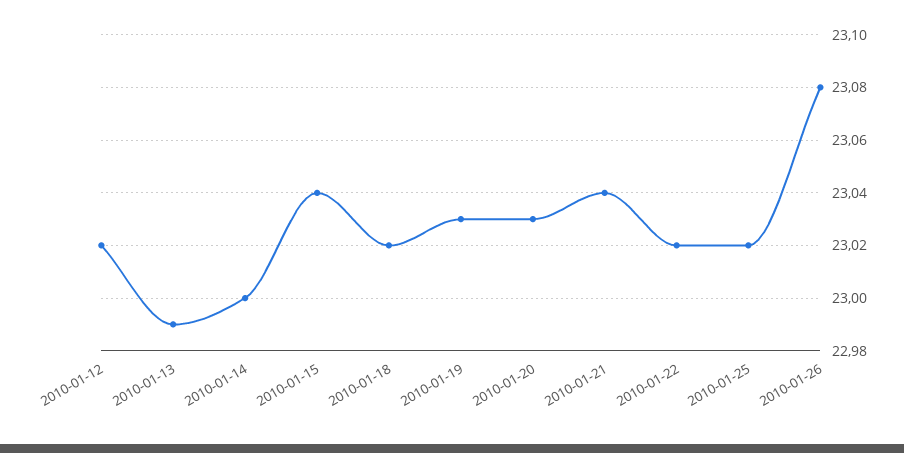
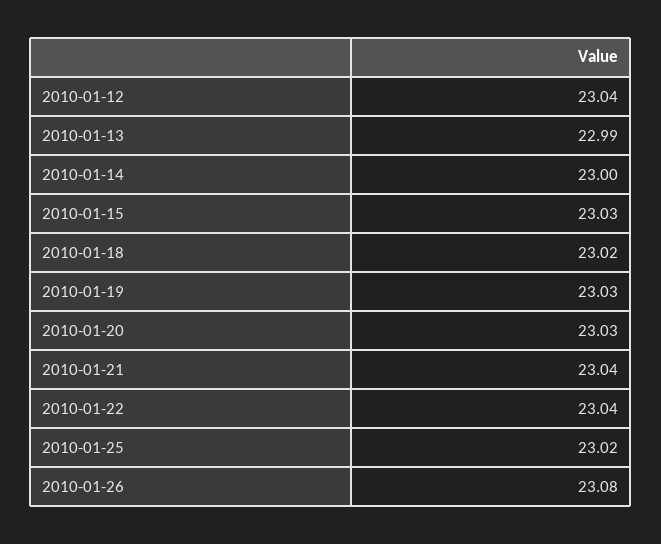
2010-01-12: 23.02 -> 23.04
2010-01-15: 23.04 -> 23.03
2010-01-22: 23.02 -> 23.04

